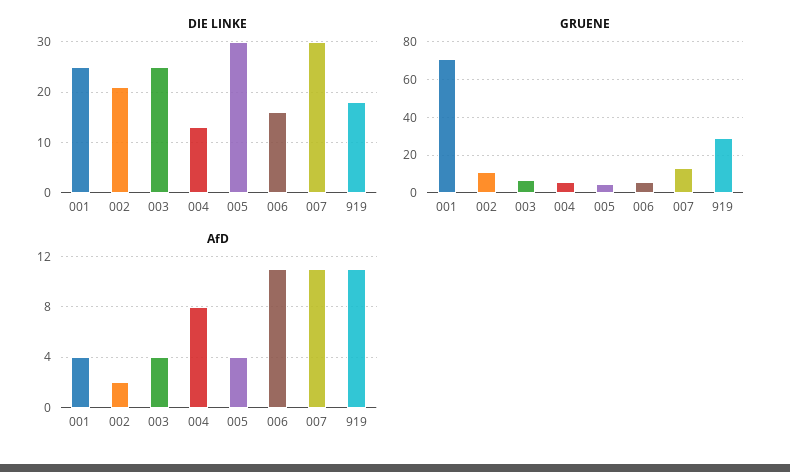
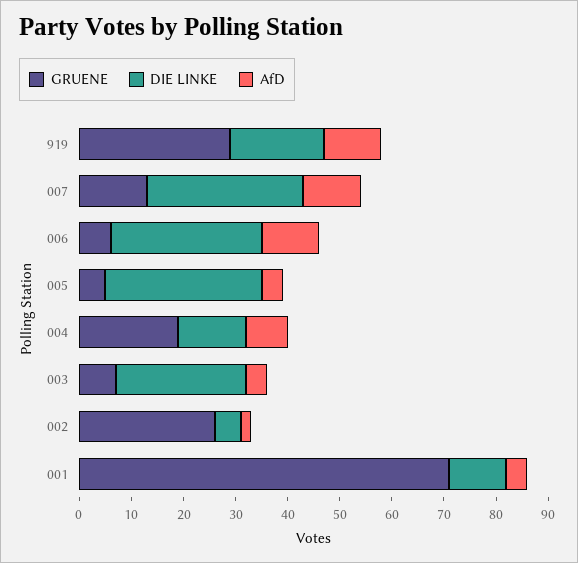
DIE LINKE, 001: 25 -> 10
DIE LINKE, 002: 20 -> 5
DIE LINKE, 006: 15 -> 30
GRUENE, 002: 10 -> 25
GRUENE, 004: 5 -> 20

